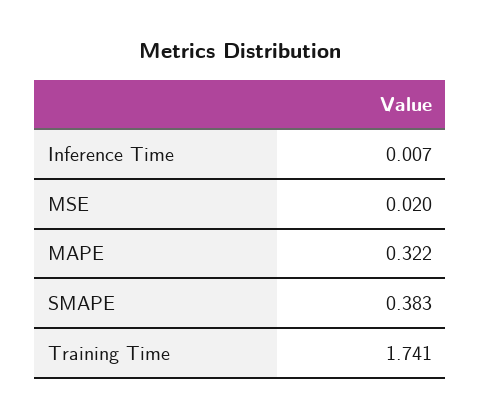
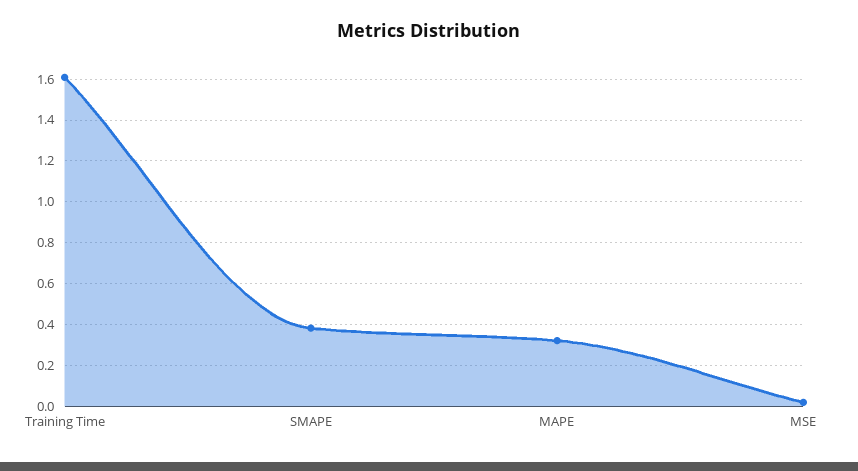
Inference Time: 0.007 -> none
Training Time: 1.741 -> 1.6

